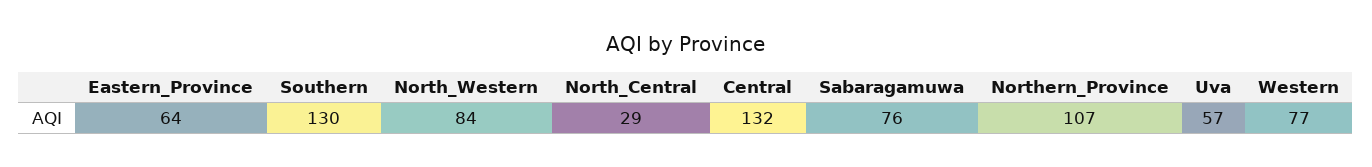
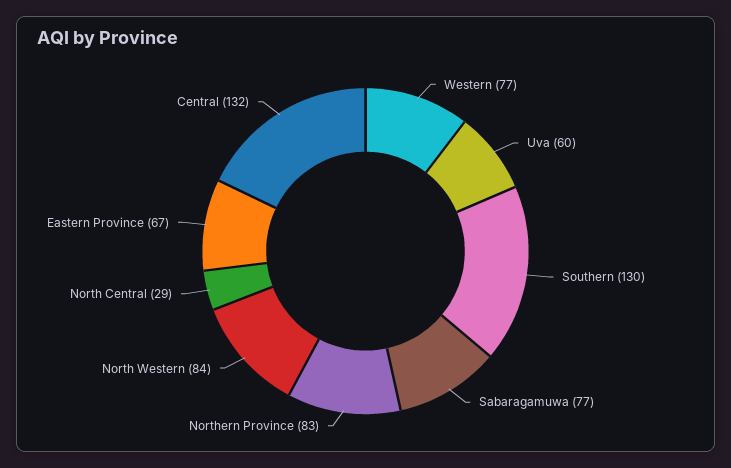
Eastern_Province: 64 -> 67
Sabaragamuwa: 76 -> 77
Northern_Province: 107 -> 83
Uva: 57 -> 60

